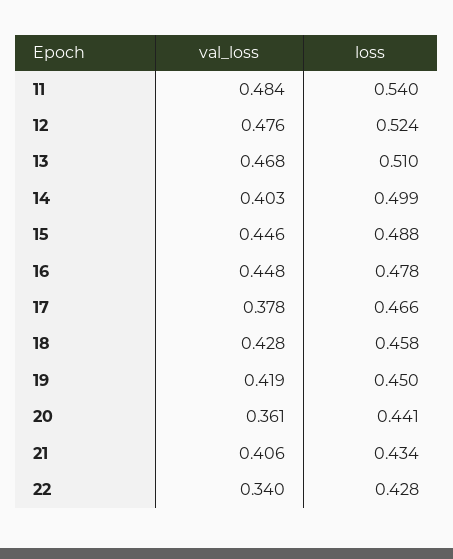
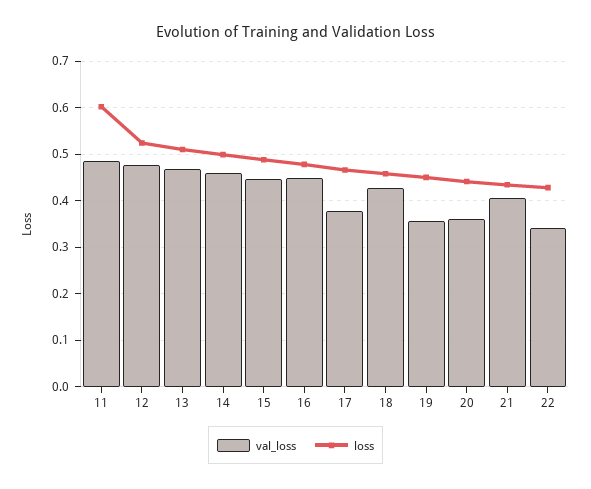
loss, 11: 0.54 -> 0.6
val_loss, 14: 0.403 -> 0.46
val_loss, 19: 0.419 -> 0.36

